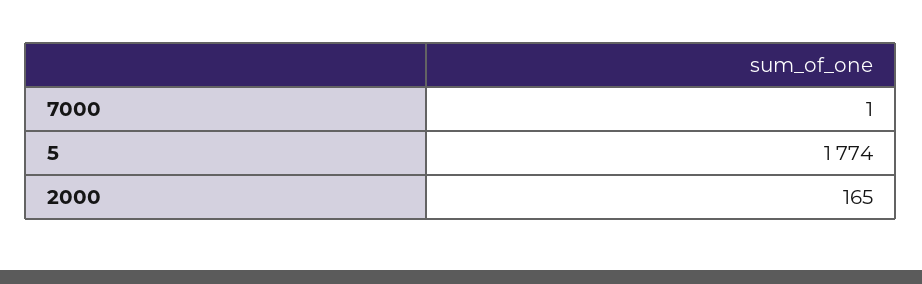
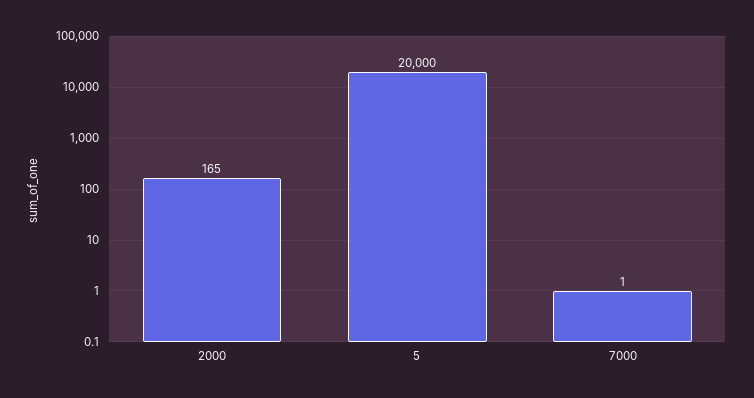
5: 1774 -> 20000

